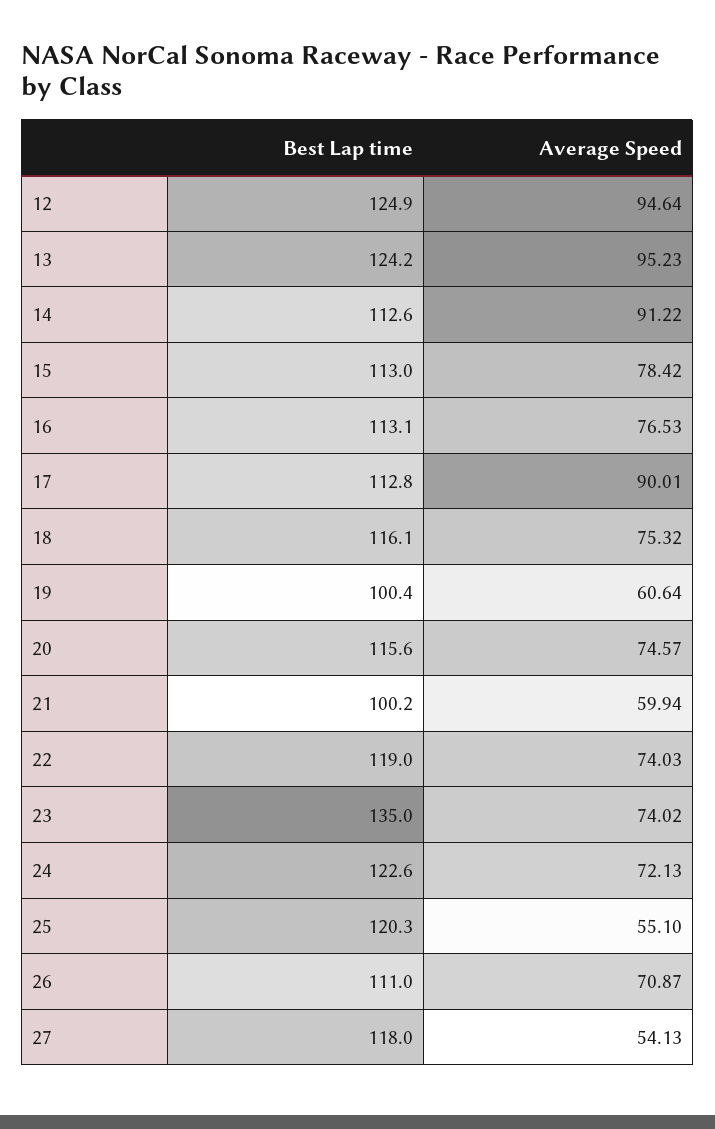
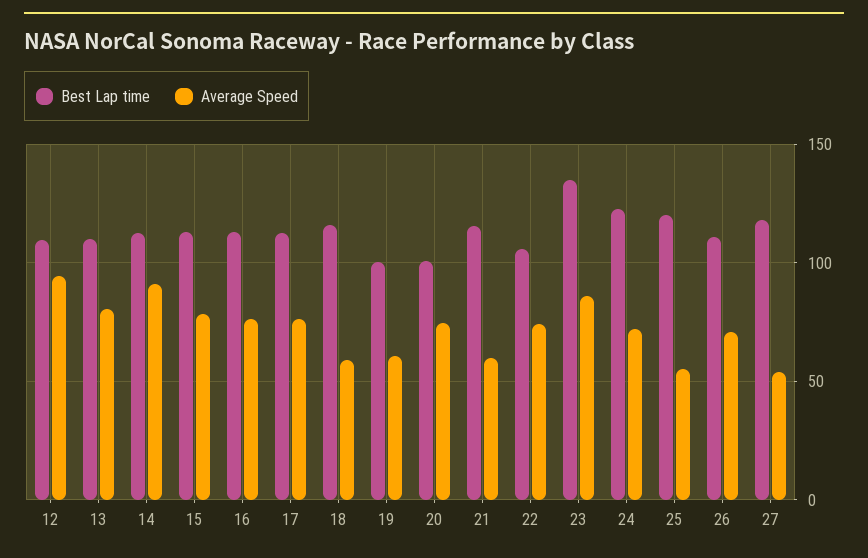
Best Lap time, 12: 124.9 -> 110
Best Lap time, 13: 124.2 -> 110
Average Speed, 13: 95.23 -> 80
Average Speed, 17: 90.01 -> 75
Average Speed, 18: 75.32 -> 60
Best Lap time, 20: 115.6 -> 100
Best Lap time, 21: 100.2 -> 115
Best Lap time, 22: 119 -> 105
Average Speed, 23: 74.02 -> 85

